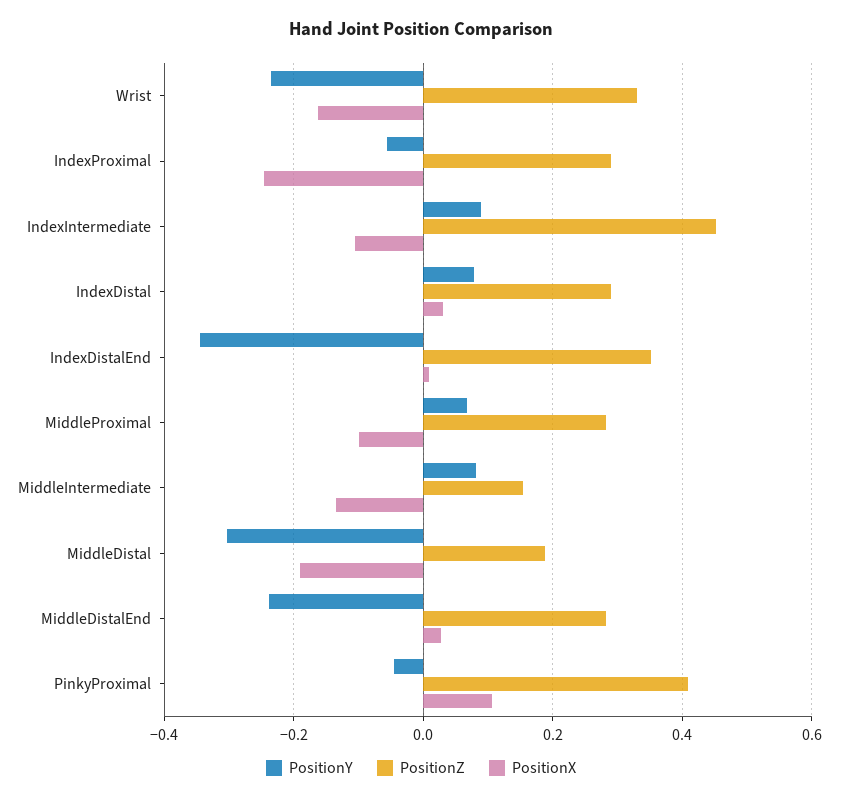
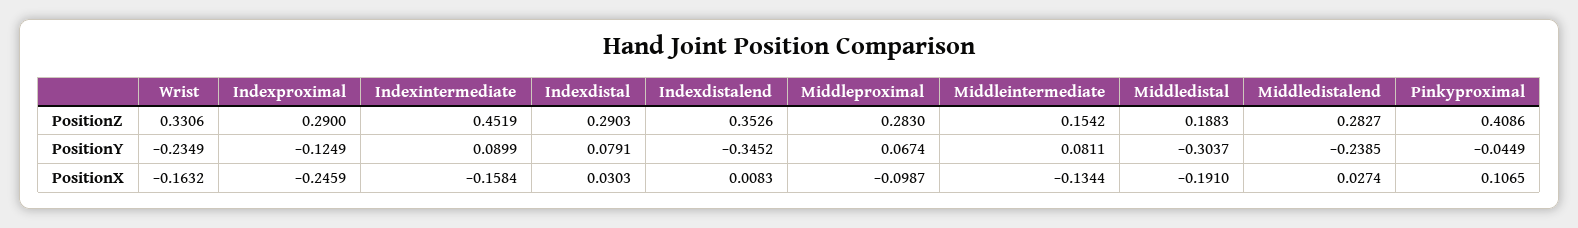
PositionY, IndexProximal: -0.06 -> -0.1249
PositionX, IndexIntermediate: -0.1 -> -0.1584

